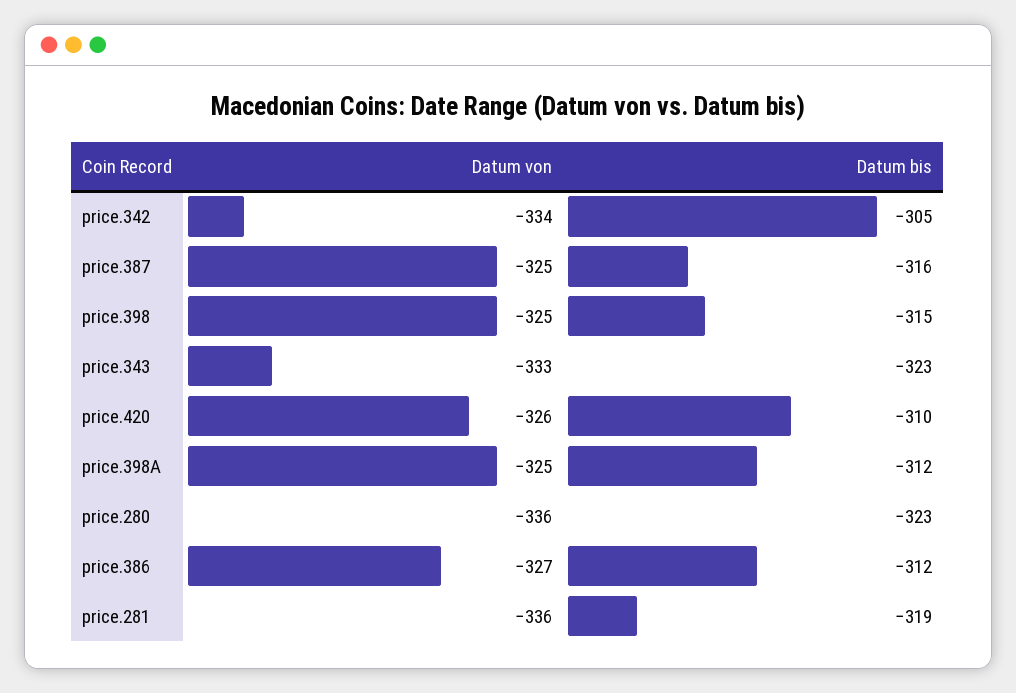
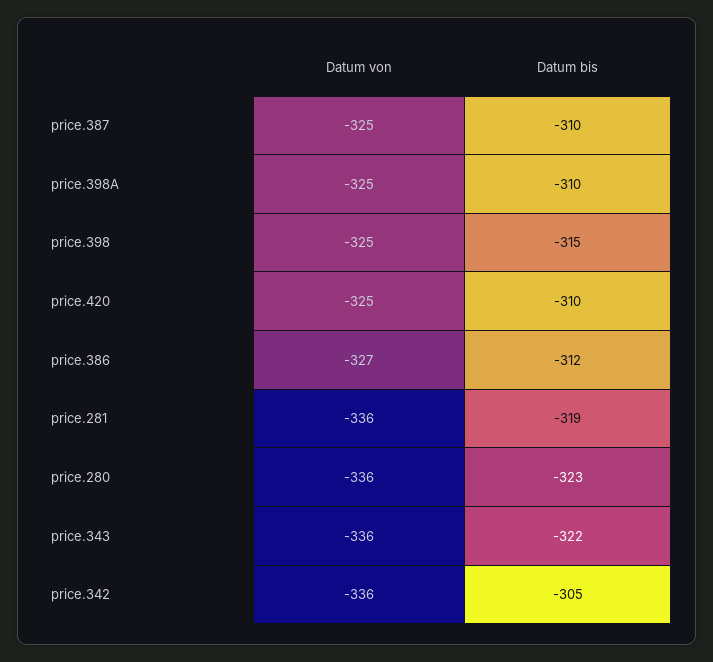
Datum von, price.342: -334 -> -336
Datum bis, price.387: -316 -> -310
Datum von, price.343: -333 -> -336
Datum bis, price.343: -323 -> -322
Datum von, price.420: -326 -> -325
Datum bis, price.398A: -312 -> -310

